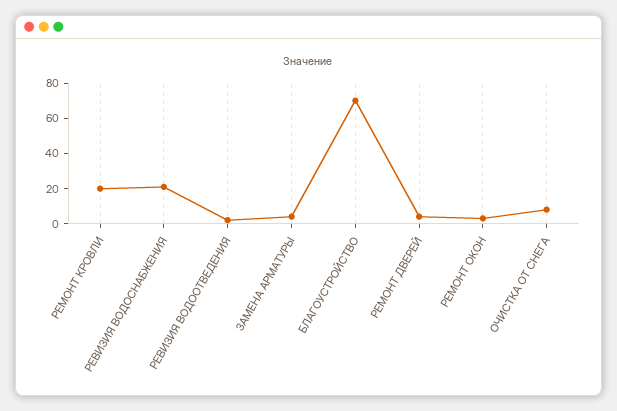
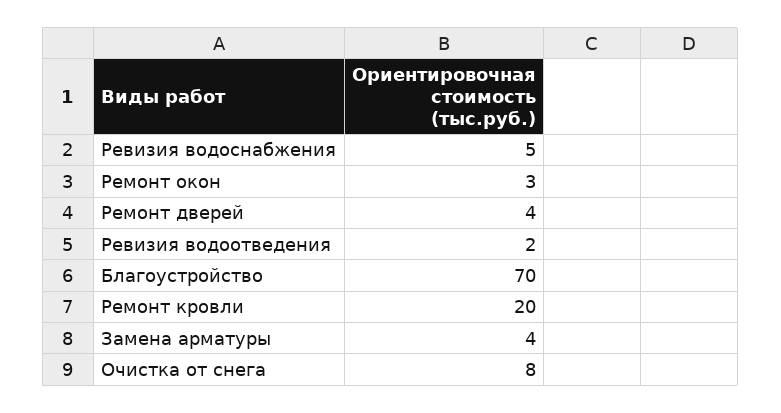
РЕВИЗИЯ ВОДОСНАБЖЕНИЯ: 20 -> 5

